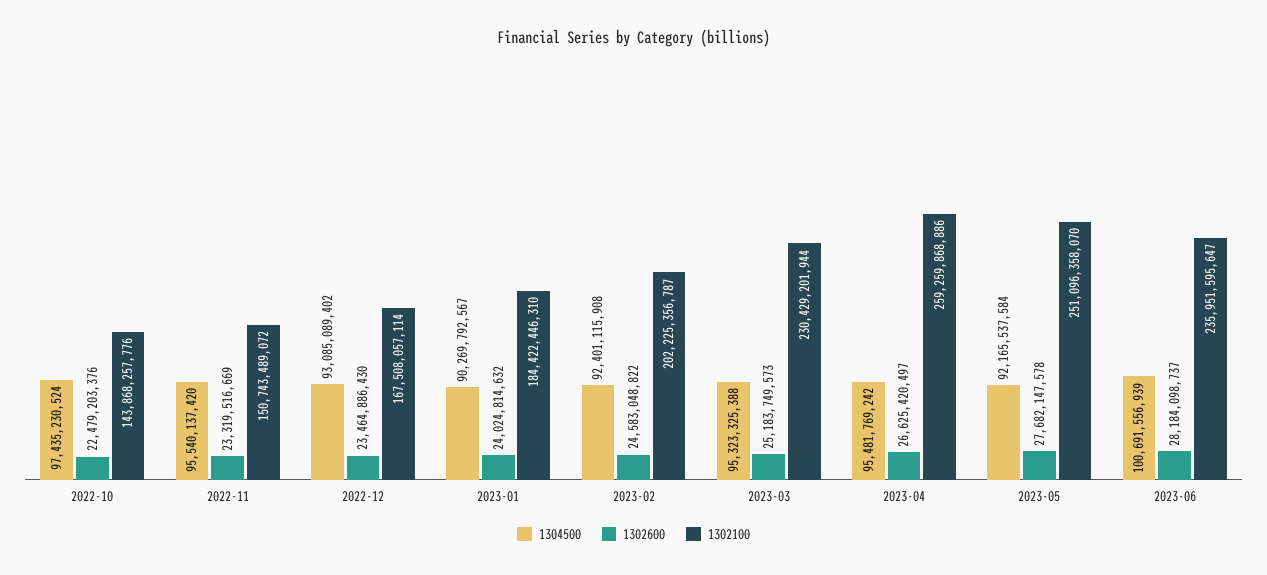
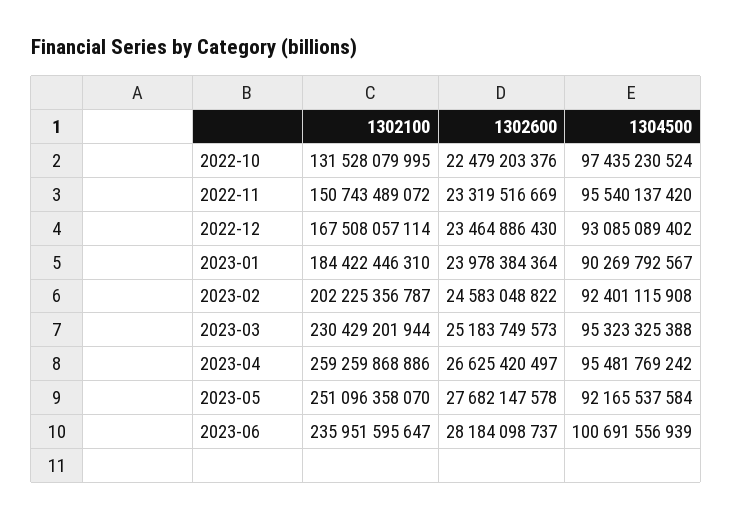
1302100, 2022-10: 143868257776 -> 131528079995
1302600, 2023-01: 24024814632 -> 23978384364

